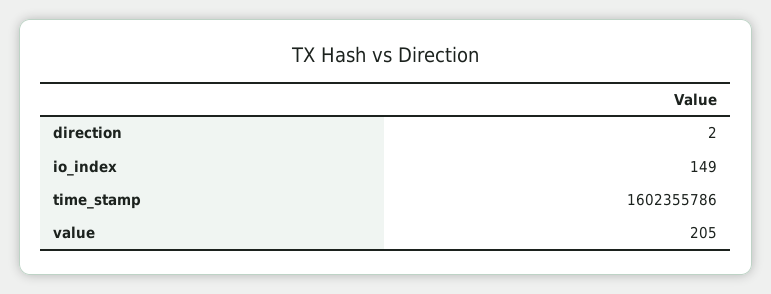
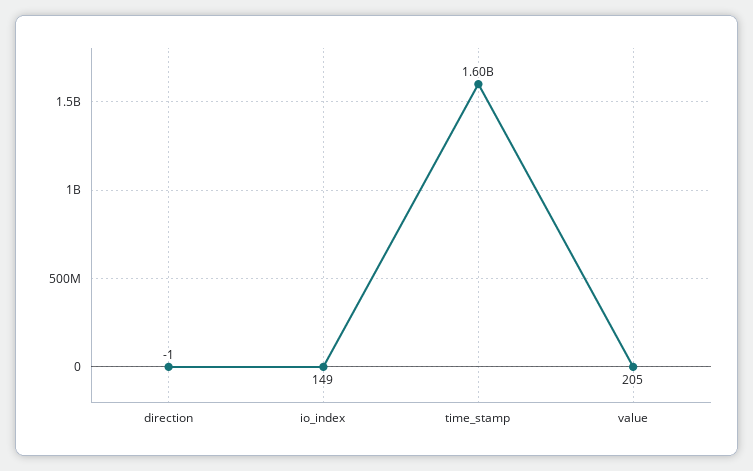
direction: 2 -> -1

